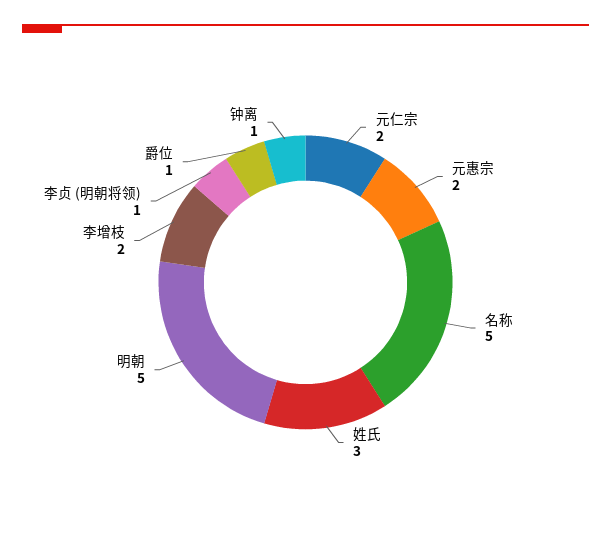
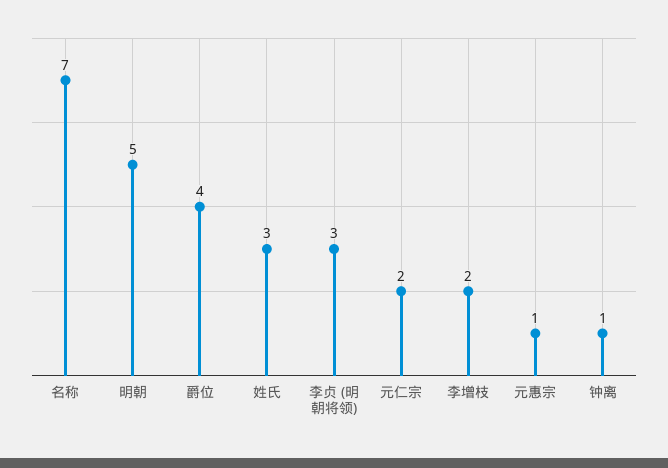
元惠宗: 2 -> 1
名称: 5 -> 7
李贞 (明朝将领): 1 -> 3
爵位: 1 -> 4

